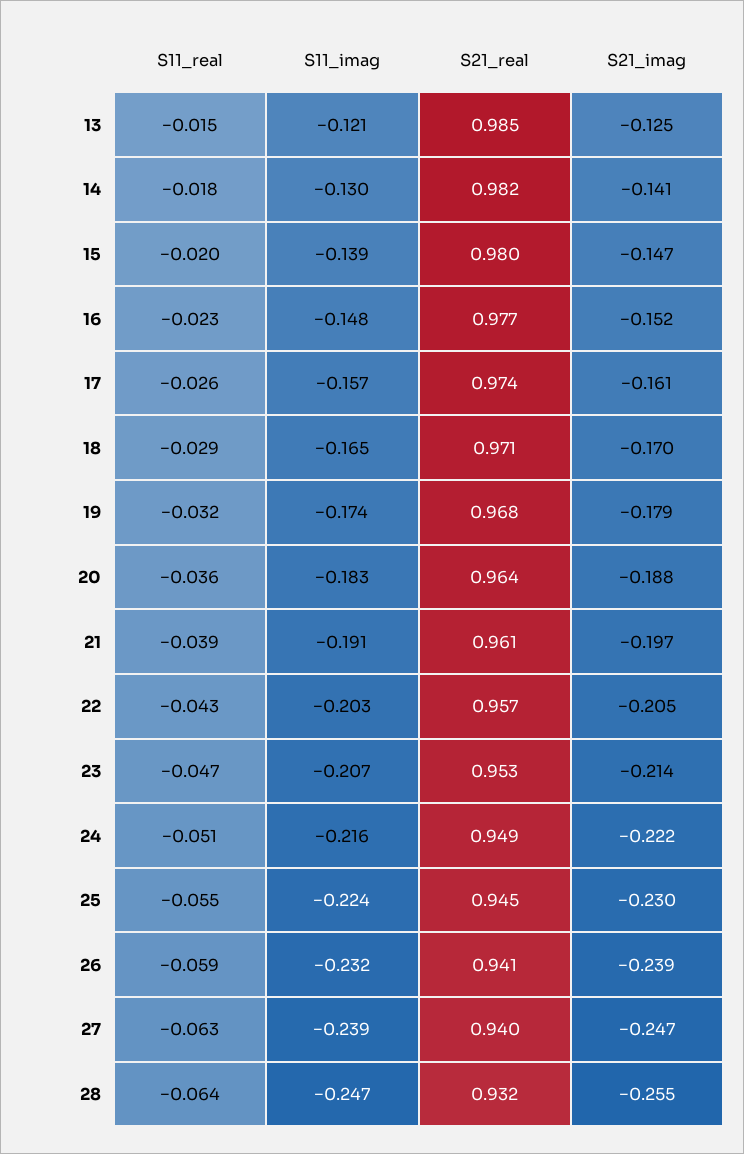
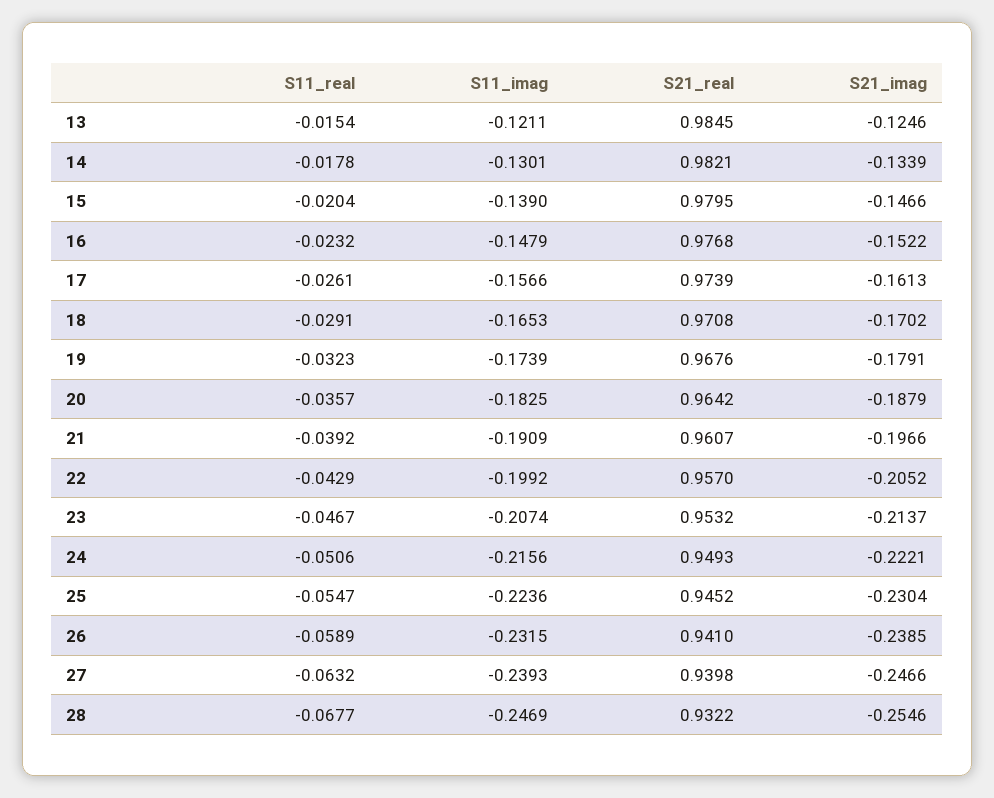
S21_imag, 14: -0.141 -> -0.1339
S11_imag, 22: -0.203 -> -0.1992
S11_real, 28: -0.064 -> -0.0677

